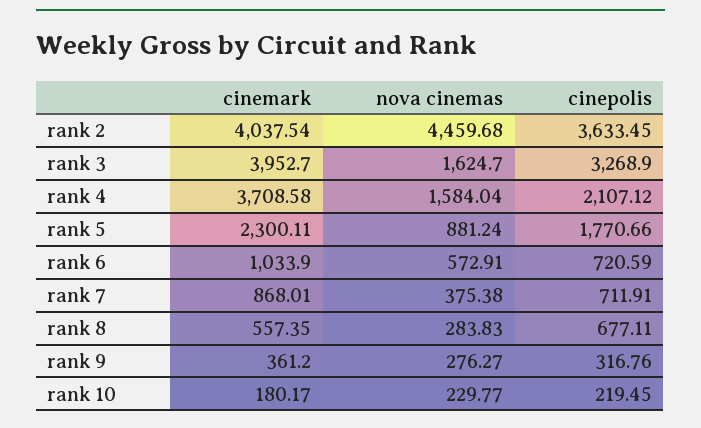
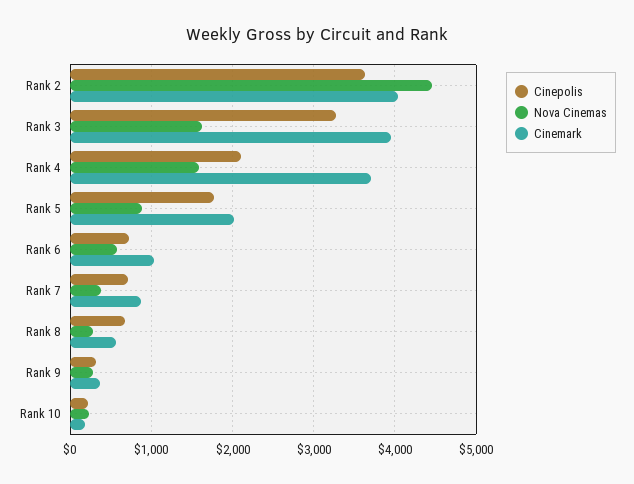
cinemark, rank 5: 2300.11 -> 2000

